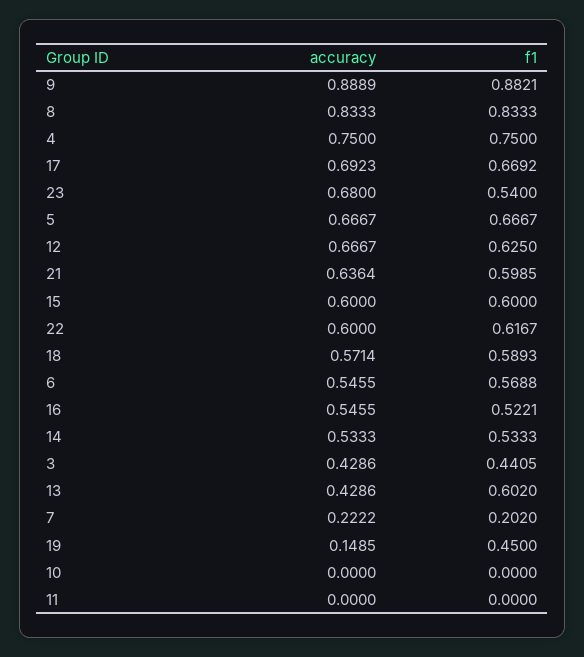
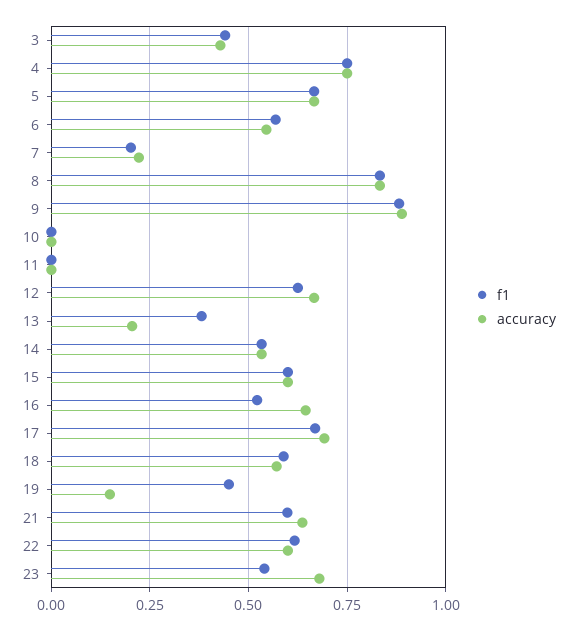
accuracy, 16: 0.5455 -> 0.65
accuracy, 13: 0.4286 -> 0.2
f1, 13: 0.602 -> 0.375

